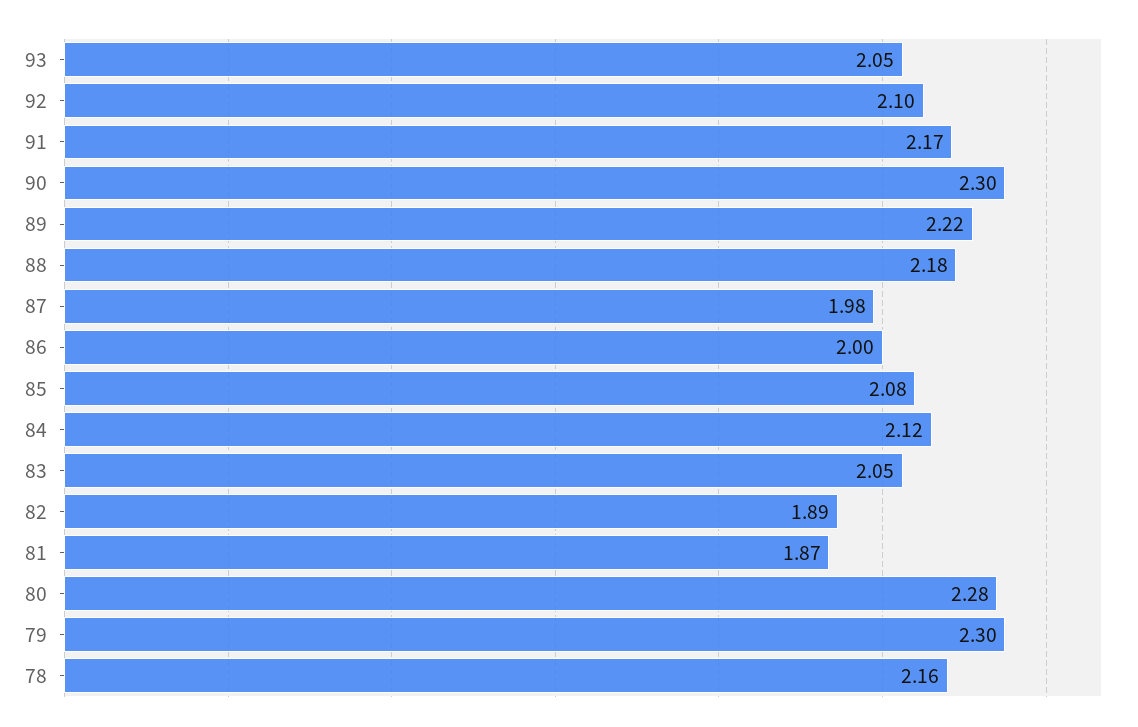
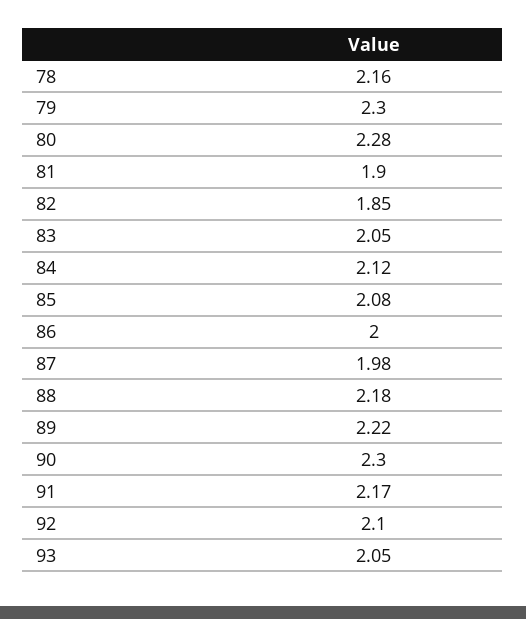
82: 1.89 -> 1.85
81: 1.87 -> 1.9

